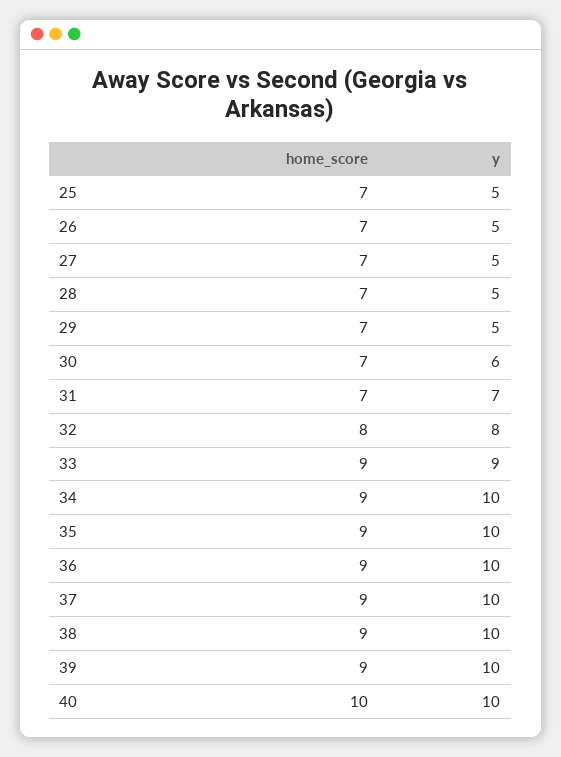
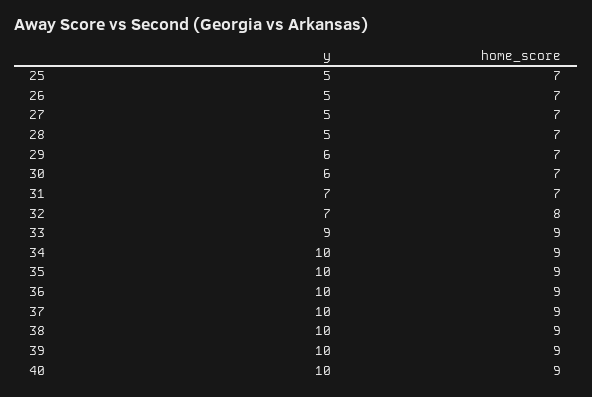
y, 29: 5 -> 6
y, 32: 8 -> 7
home_score, 40: 10 -> 9

